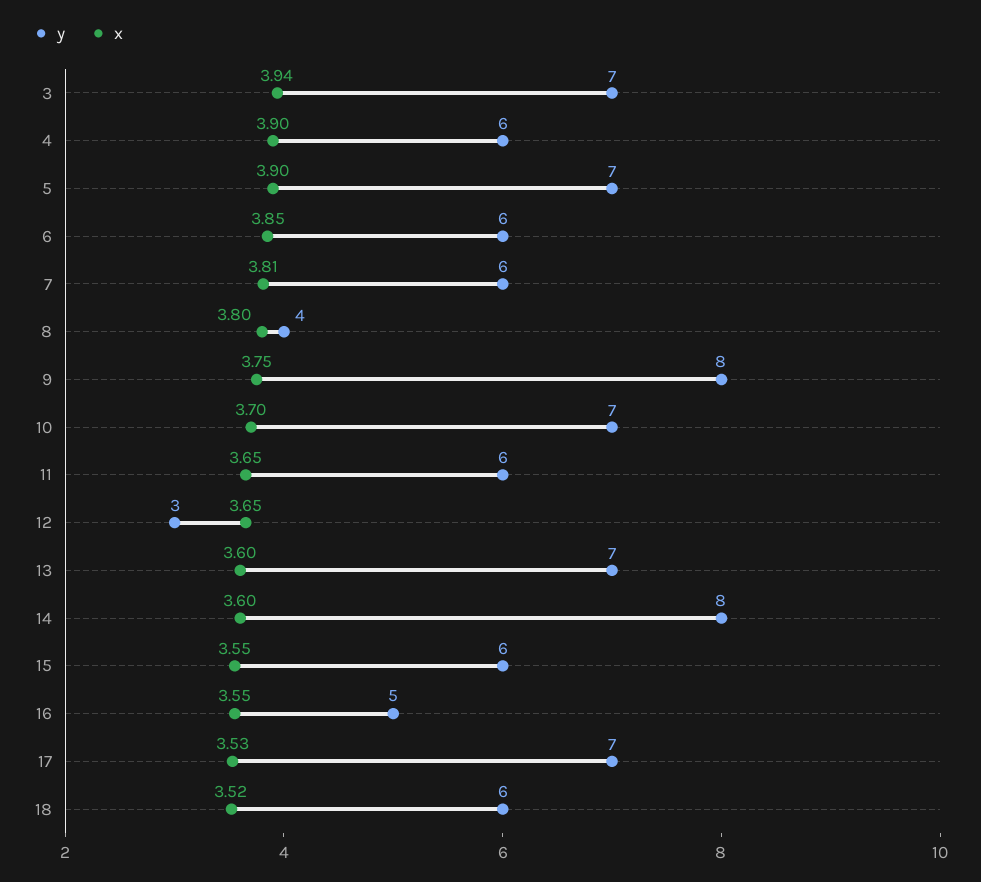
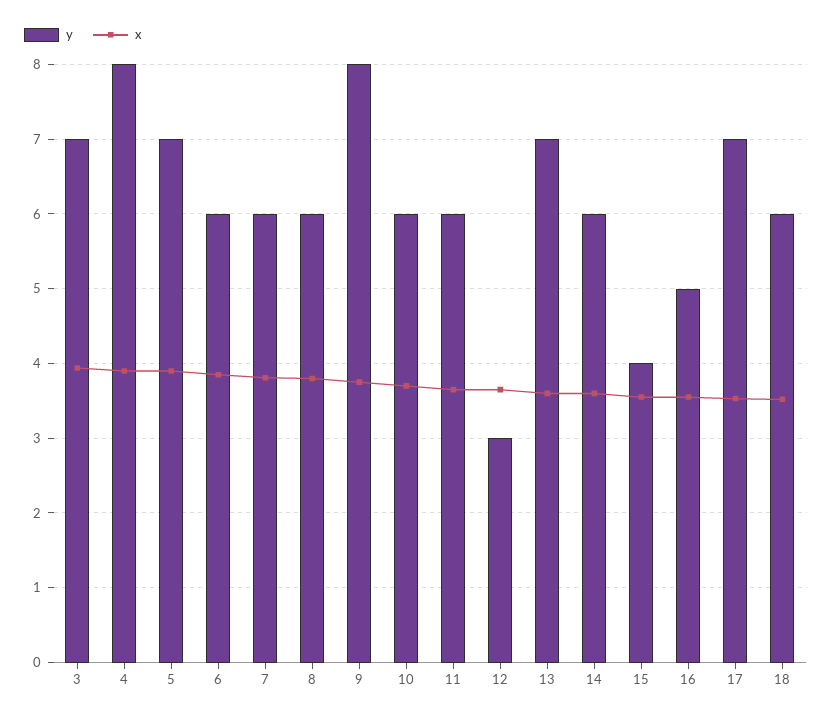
y, 4: 6 -> 8
y, 8: 4 -> 6
y, 10: 7 -> 6
y, 14: 8 -> 6
y, 15: 6 -> 4

